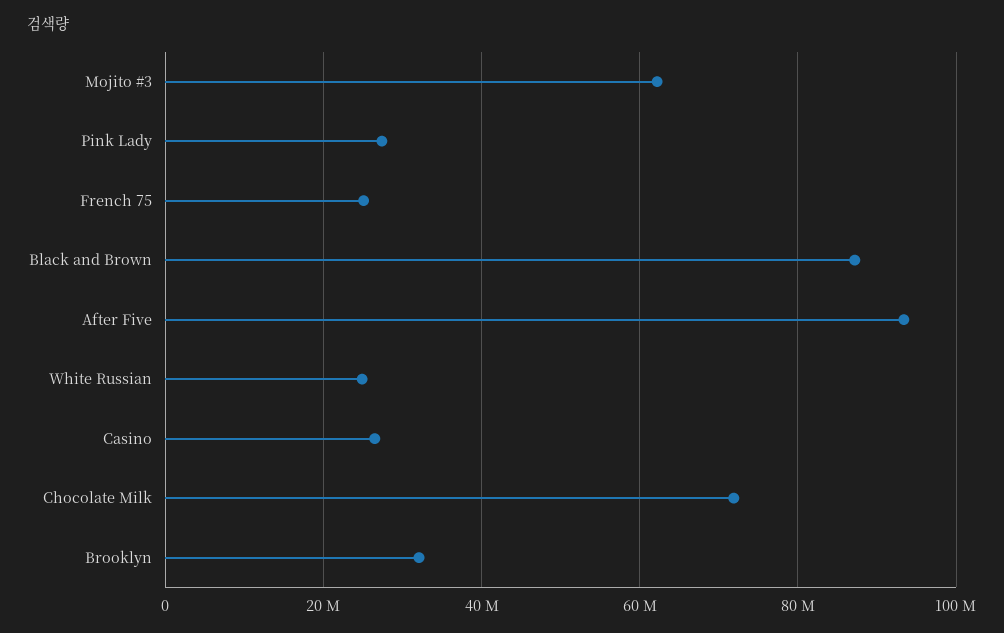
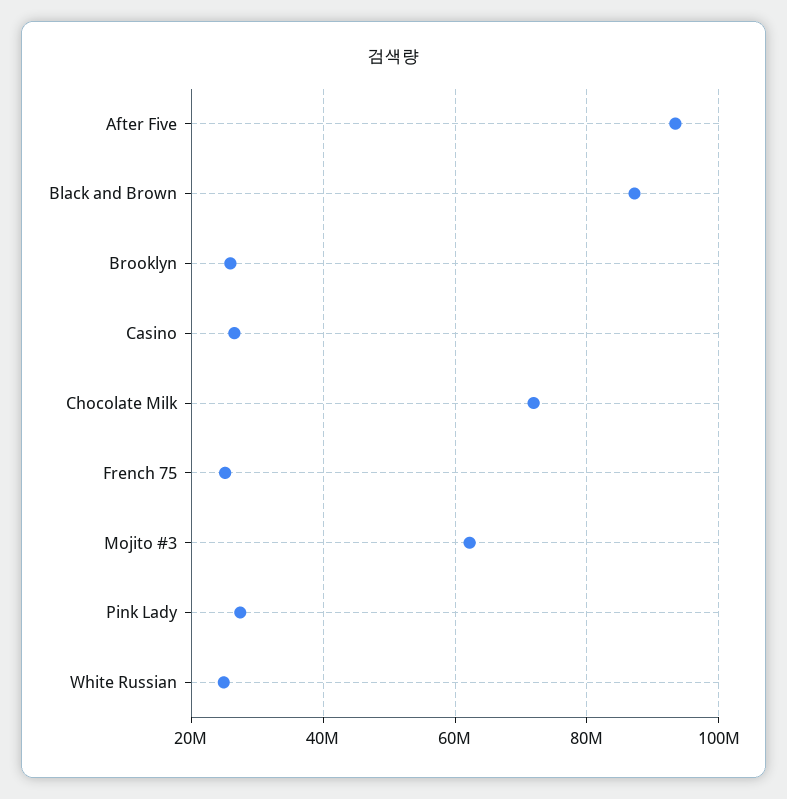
Brooklyn: 32000000 -> 26000000

